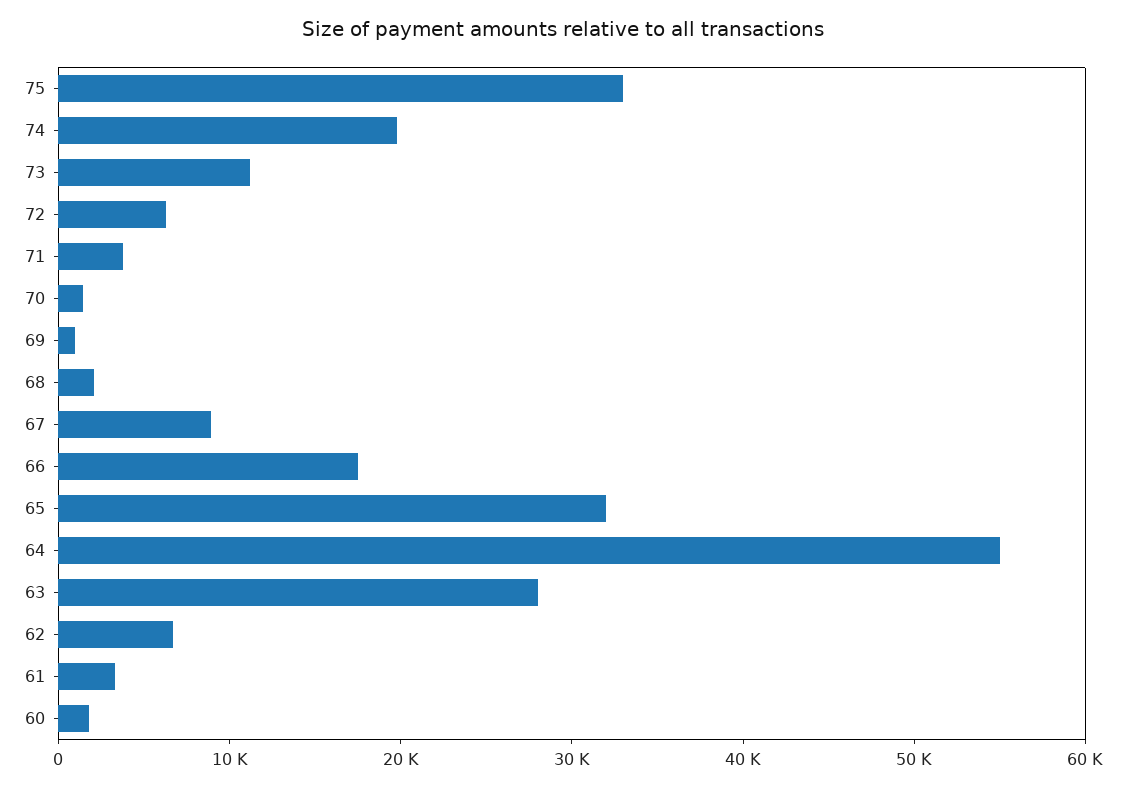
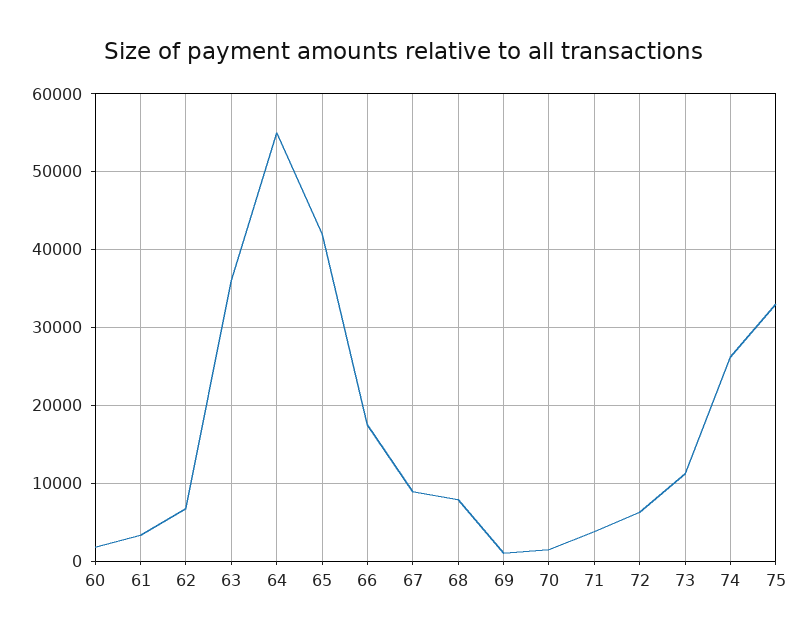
74: 20000 -> 26000
68: 2000 -> 8000
65: 32000 -> 42000
63: 28000 -> 36000

